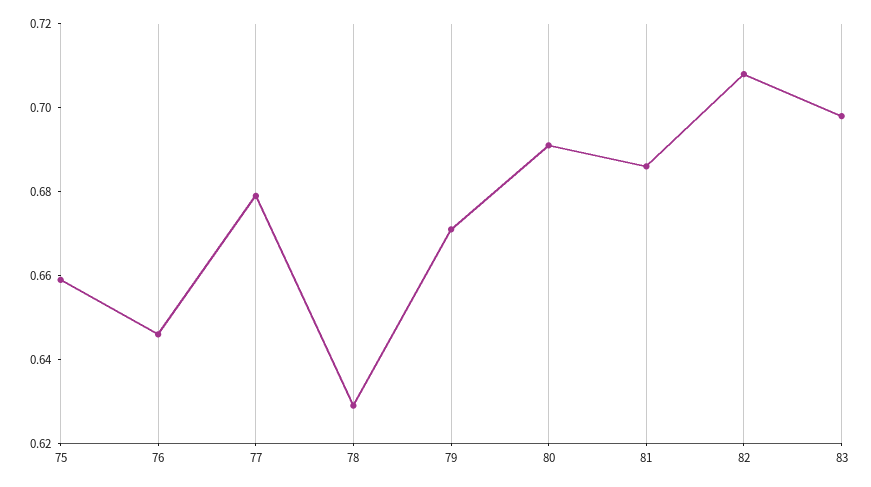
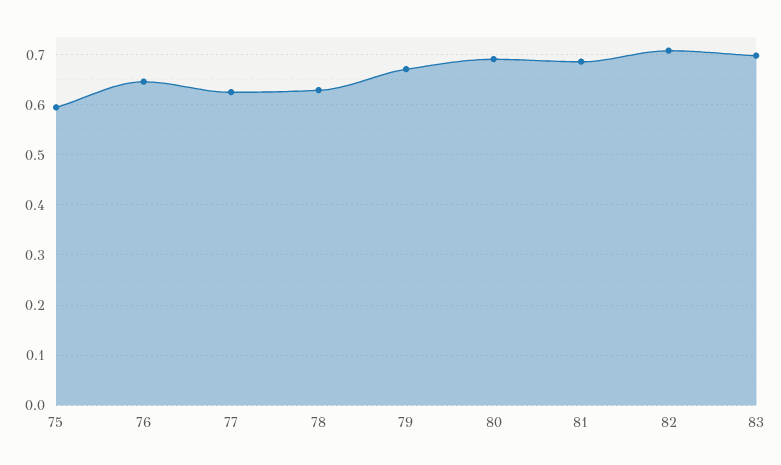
75: 0.66 -> 0.6
77: 0.68 -> 0.62

